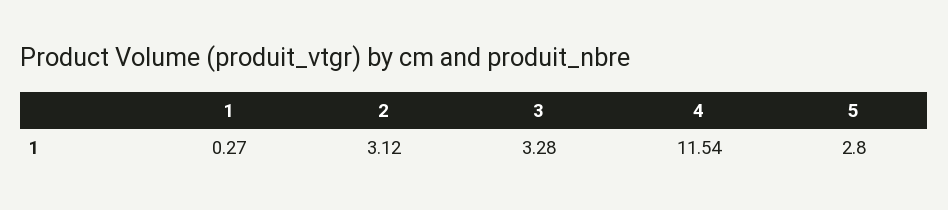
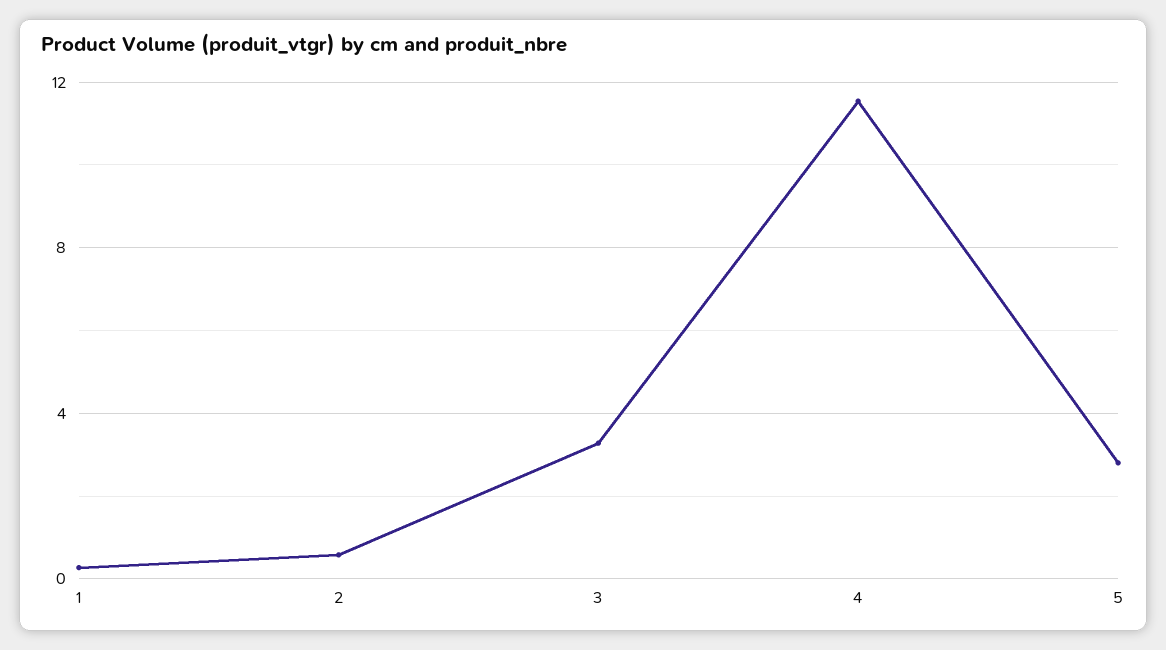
2: 3.12 -> 0.5

